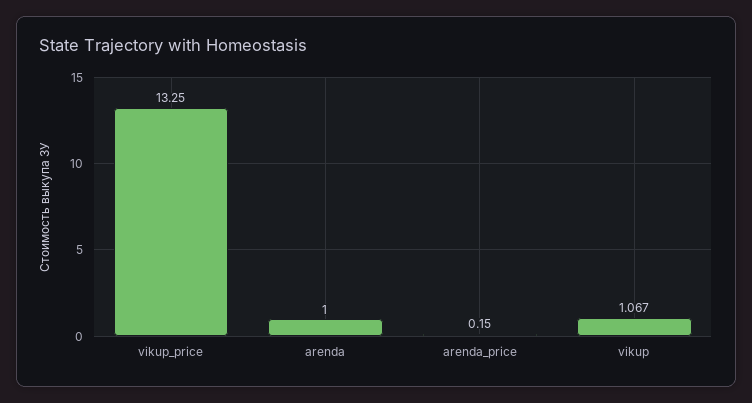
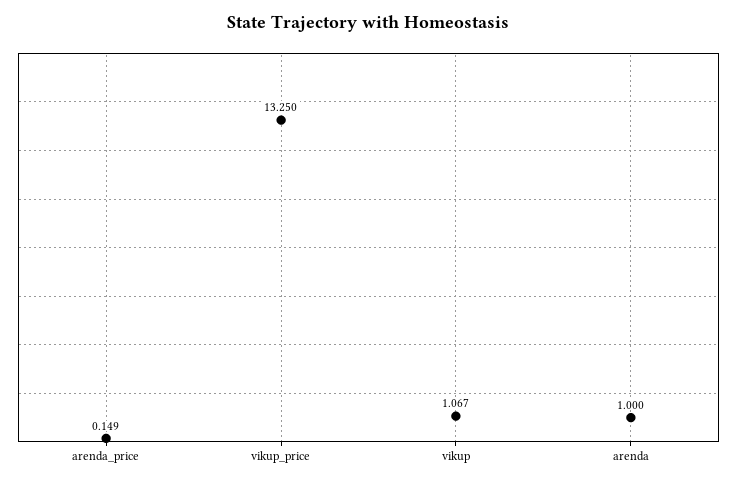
arenda_price: 0.15 -> 0.149

